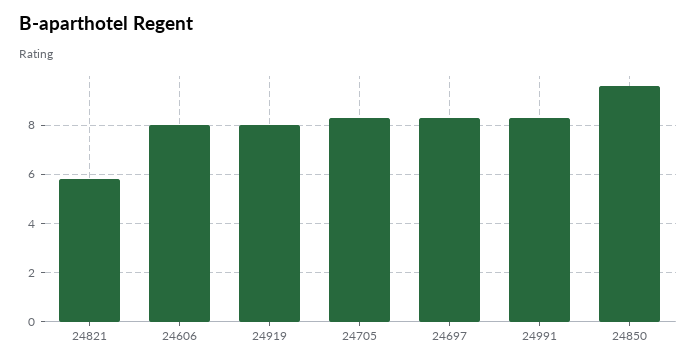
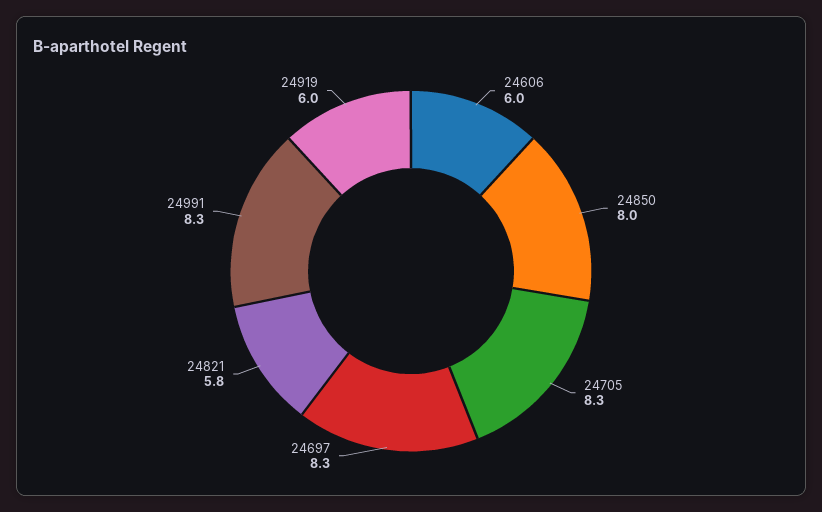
24606: 8 -> 6
24919: 8 -> 6
24850: 9.5 -> 8

